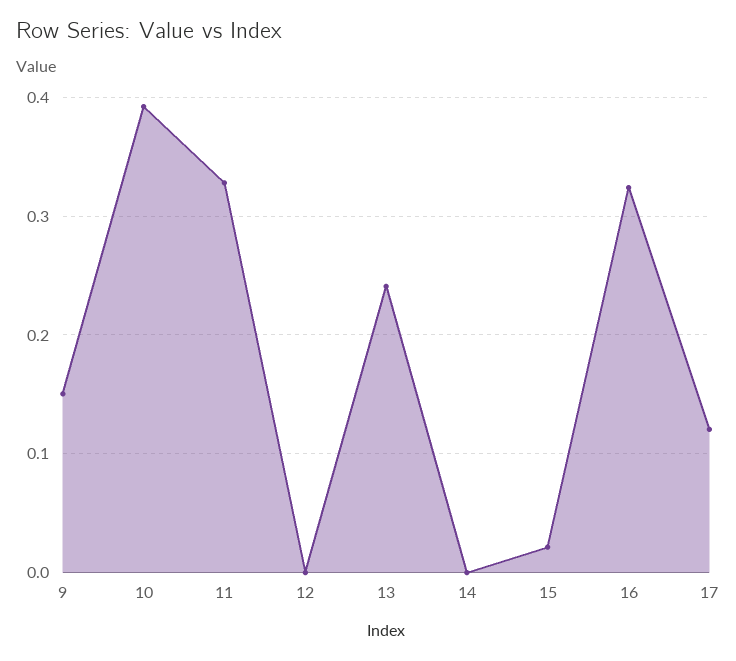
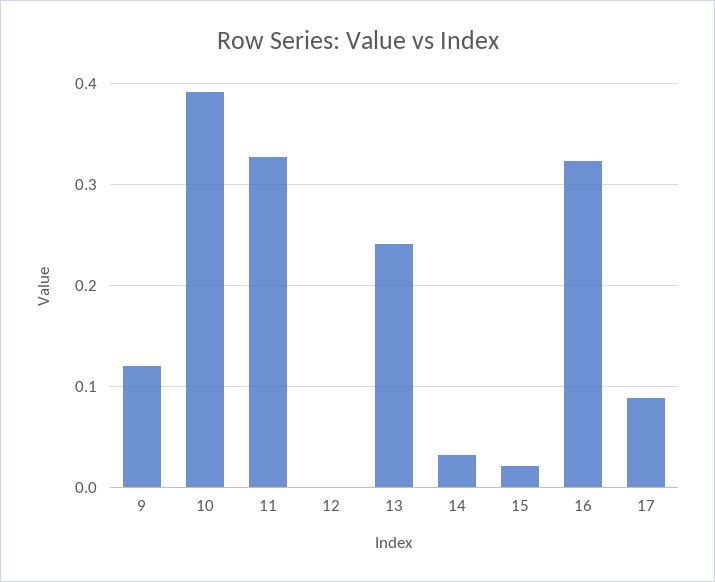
9: 0.15 -> 0.12
14: 0 -> 0.03
17: 0.12 -> 0.09

